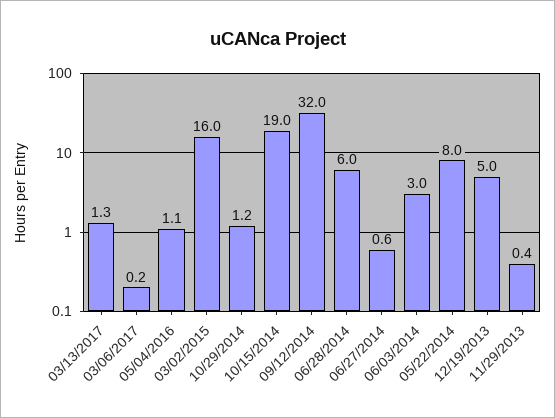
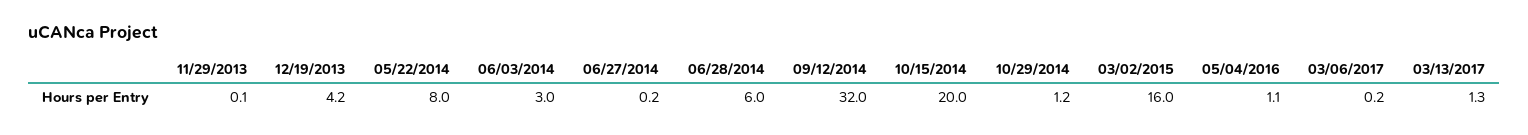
10/15/2014: 19 -> 20
06/27/2014: 0.6 -> 0.2
12/19/2013: 5 -> 4.2
11/29/2013: 0.4 -> 0.1

